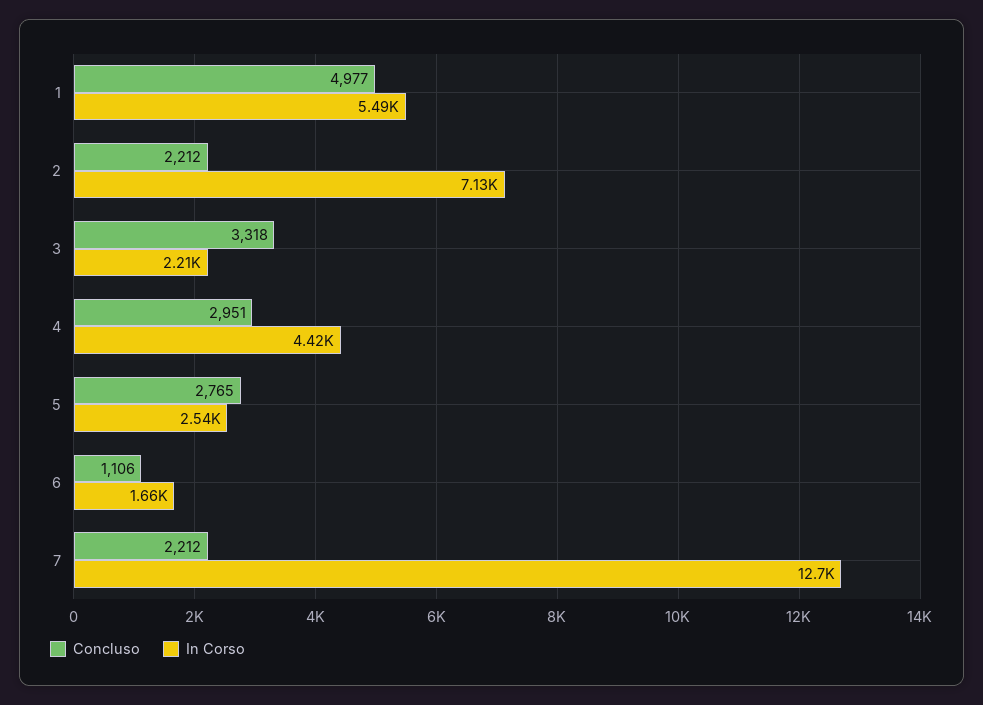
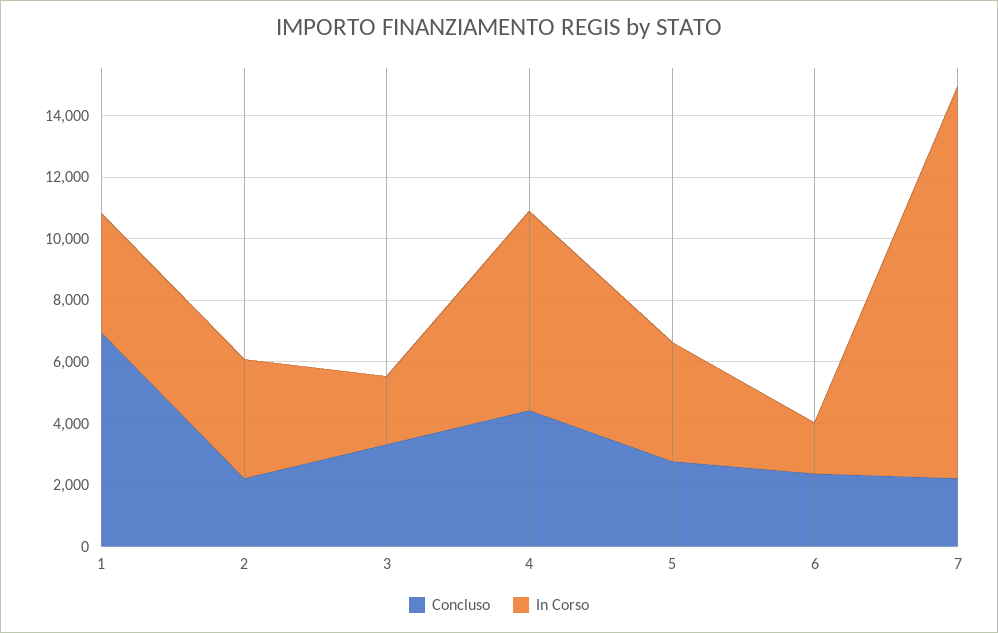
Concluso, 1: 4977 -> 7000
In Corso, 1: 5490 -> 4000
In Corso, 2: 7130 -> 4000
Concluso, 4: 2951 -> 4500
In Corso, 4: 4420 -> 6500
In Corso, 5: 2540 -> 4000
Concluso, 6: 1106 -> 2500

